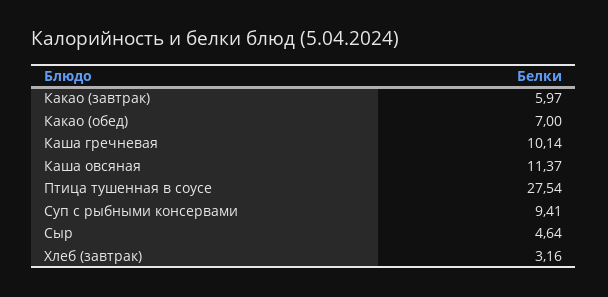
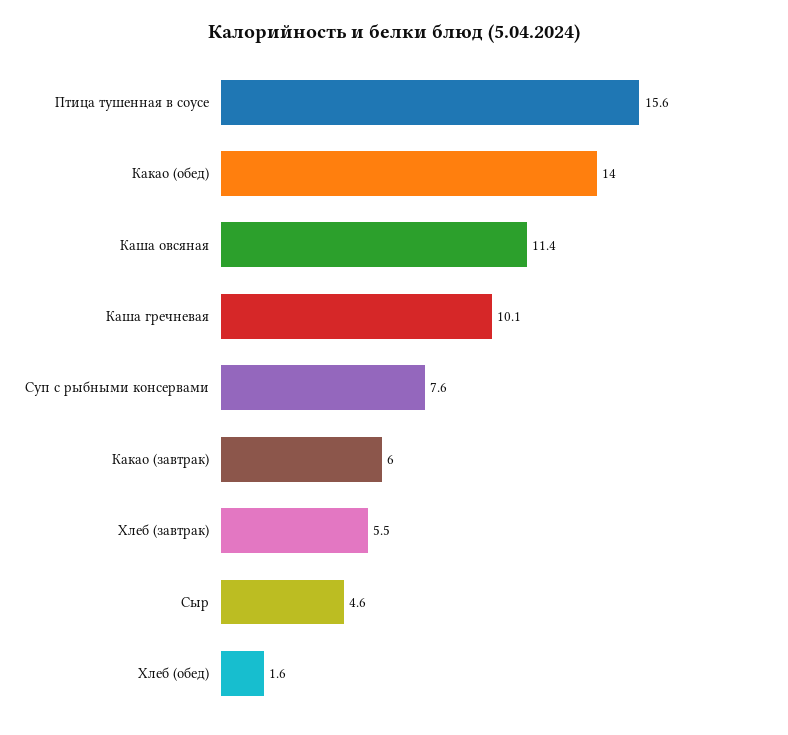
Какао (обед): 7 -> 14
Птица тушенная в соусе: 27.54 -> 15.6
Суп с рыбными консервами: 9.41 -> 7.6
Хлеб (завтрак): 3.16 -> 5.5
Хлеб (обед): none -> 1.6

